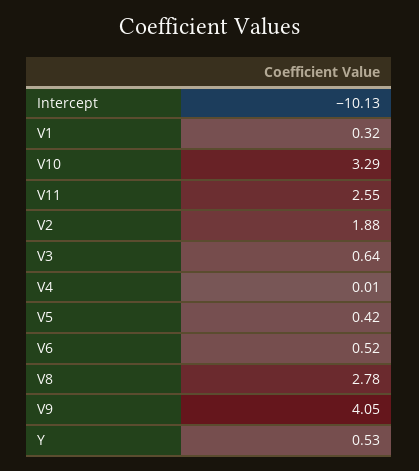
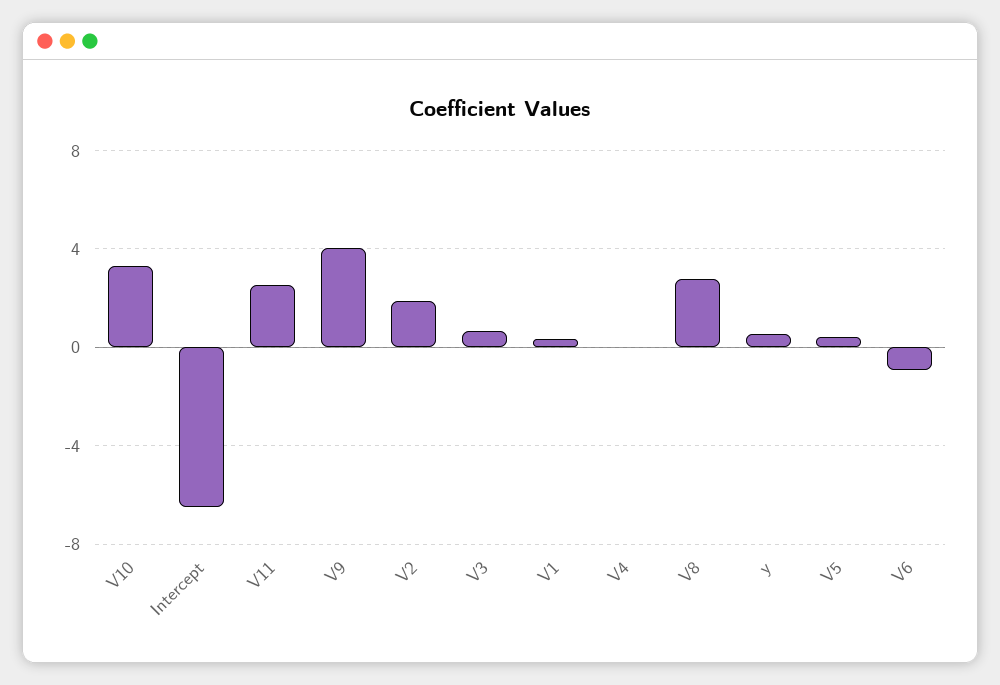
Intercept: -10.13 -> -6.5
V6: 0.52 -> -1

